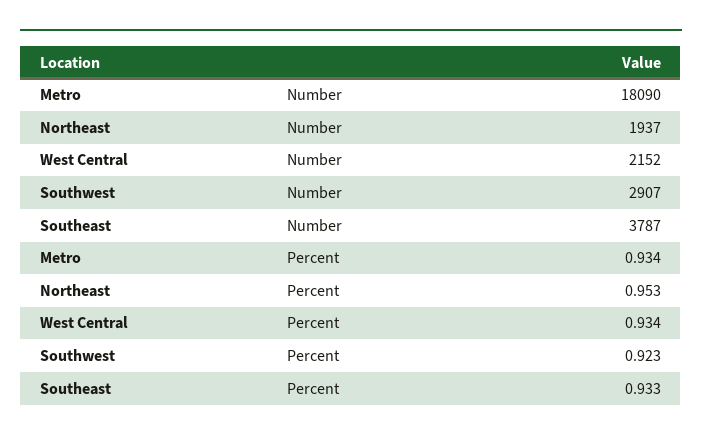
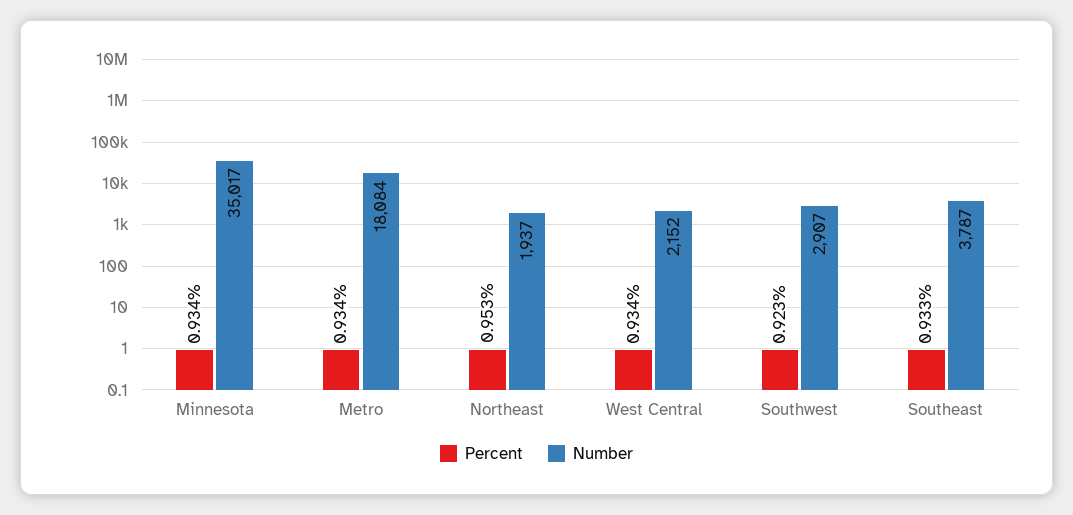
Number, Metro: 18090 -> 18084
Percent, Minnesota: none -> 0.934
Number, Minnesota: none -> 35017

